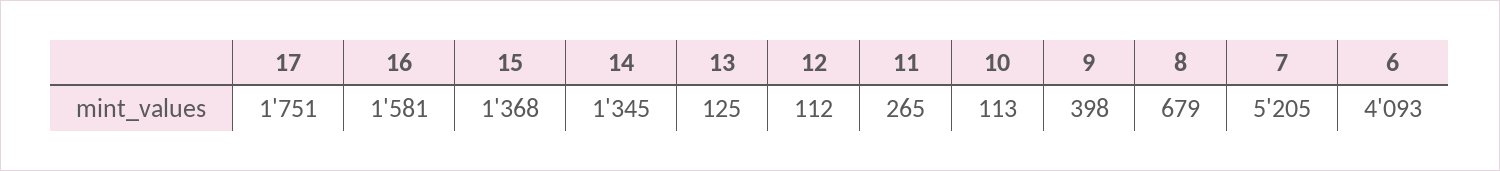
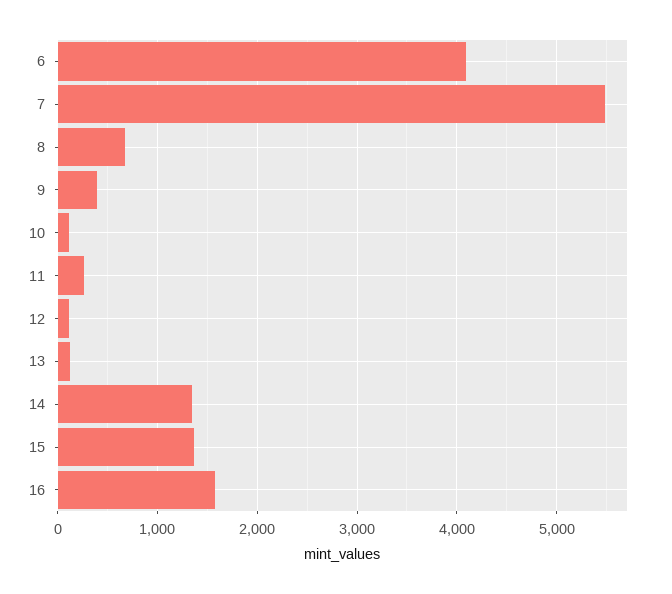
17: 1751 -> none
7: 5205 -> 5500

